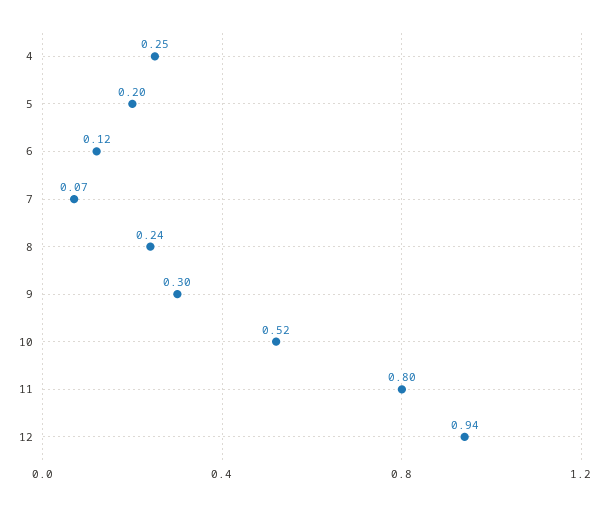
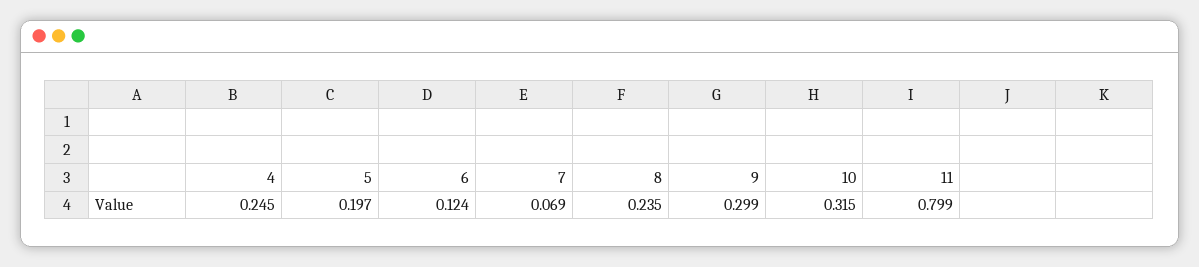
10: 0.52 -> 0.315
12: 0.94 -> none

